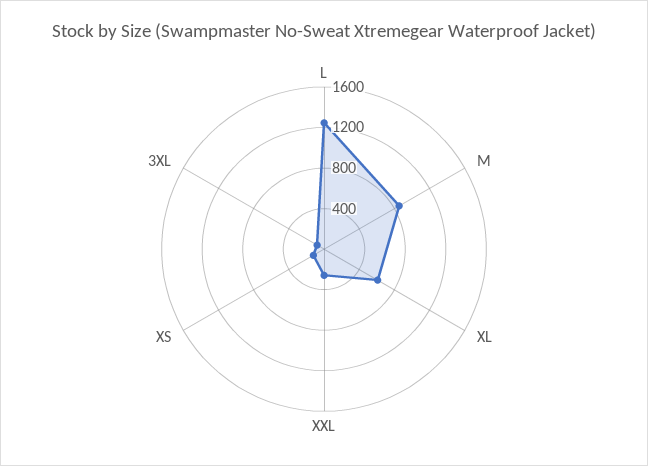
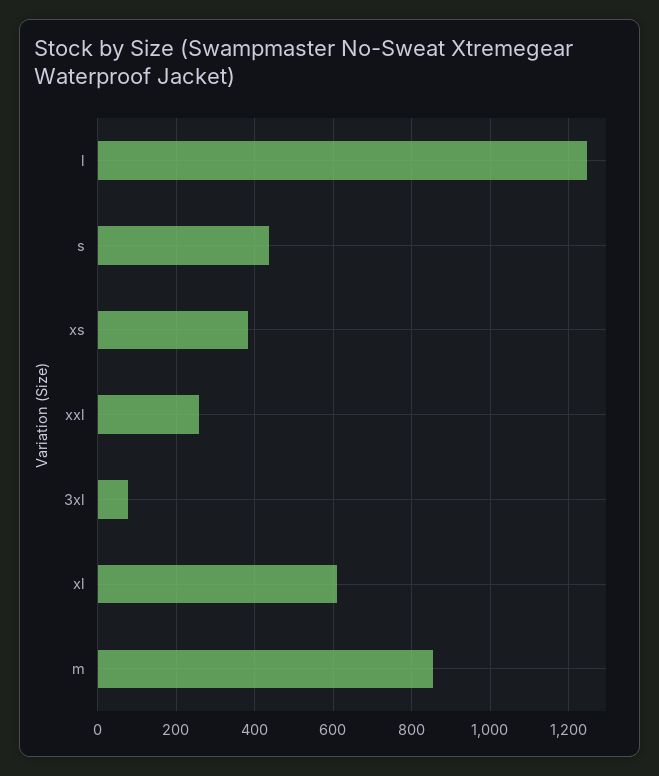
XS: 100 -> 380
s: none -> 440

